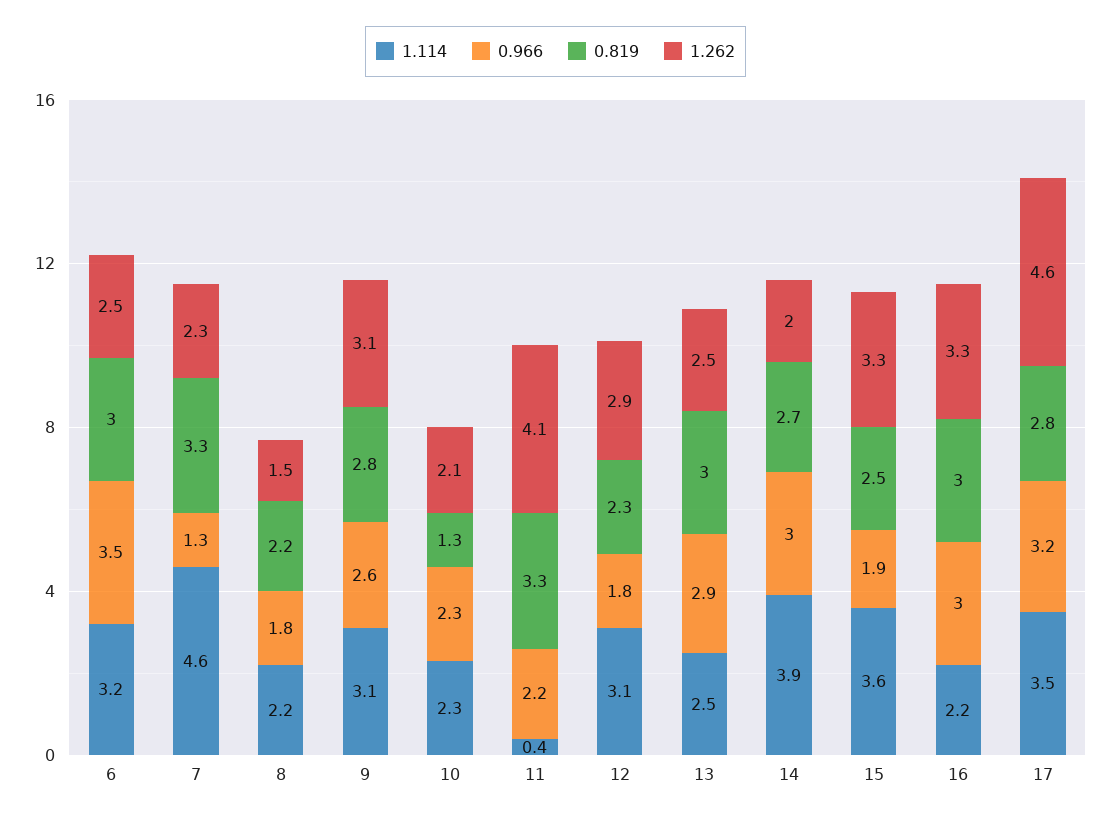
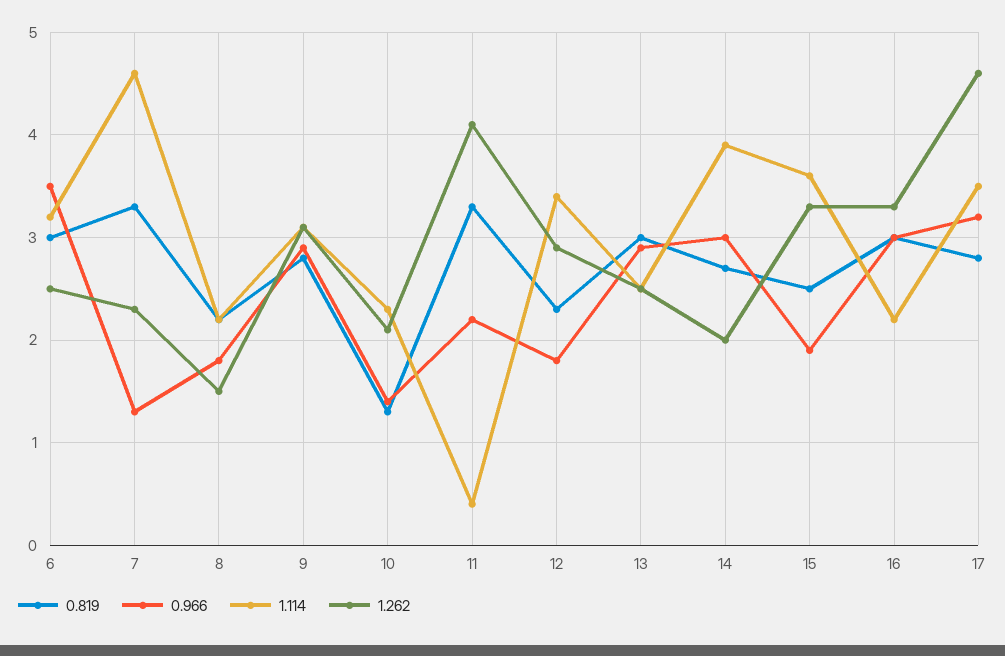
0.966, 9: 2.6 -> 2.9
0.966, 10: 2.3 -> 1.4
1.114, 12: 3.1 -> 3.4

